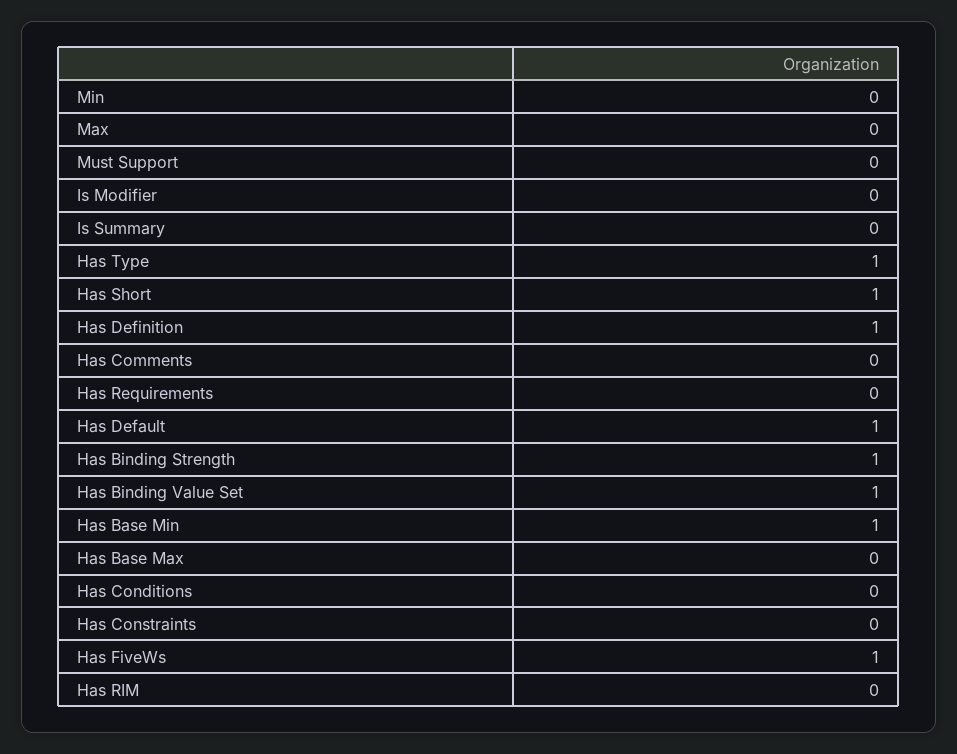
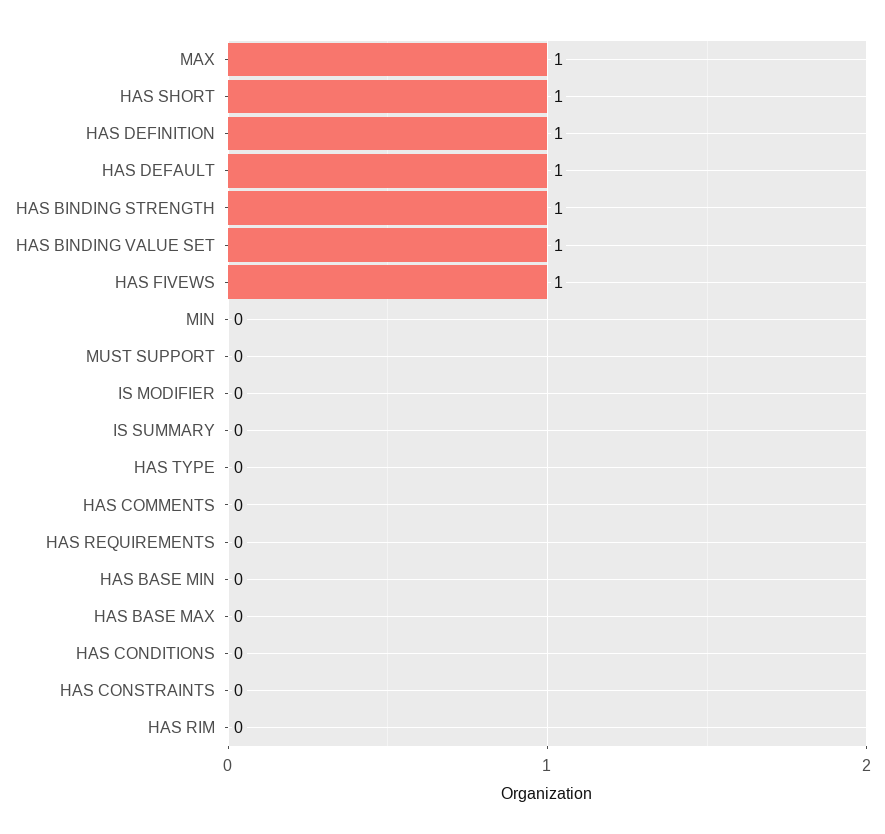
Max: 0 -> 1
Has Type: 1 -> 0
Has Base Min: 1 -> 0

